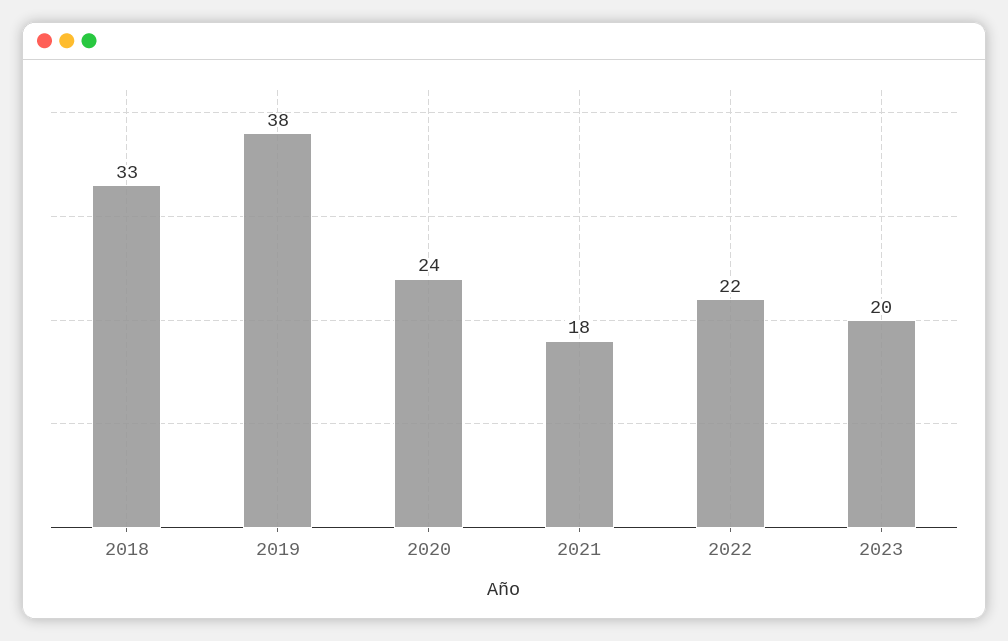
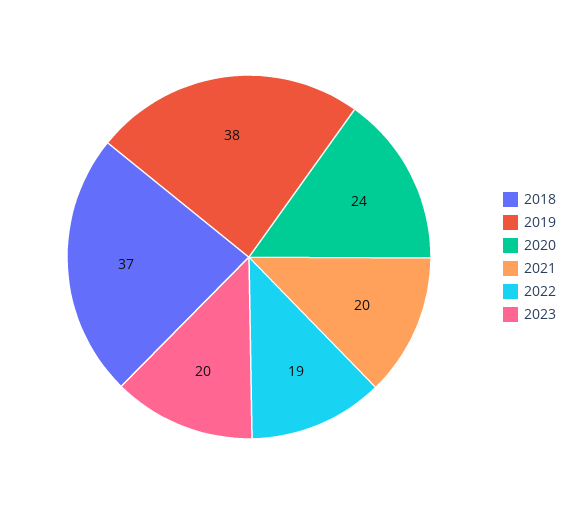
2018: 33 -> 37
2021: 18 -> 20
2022: 22 -> 19

